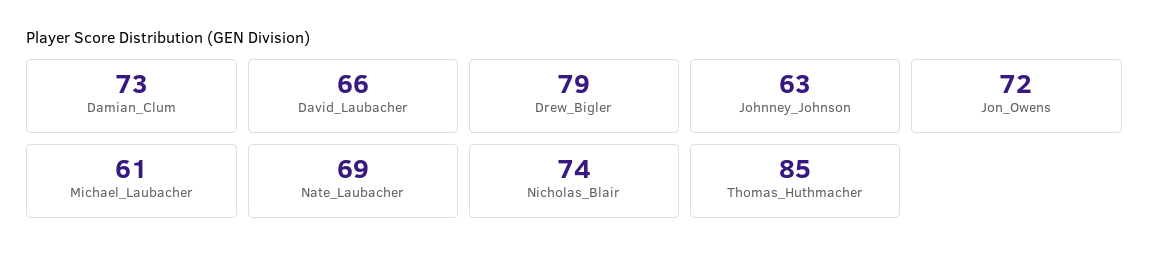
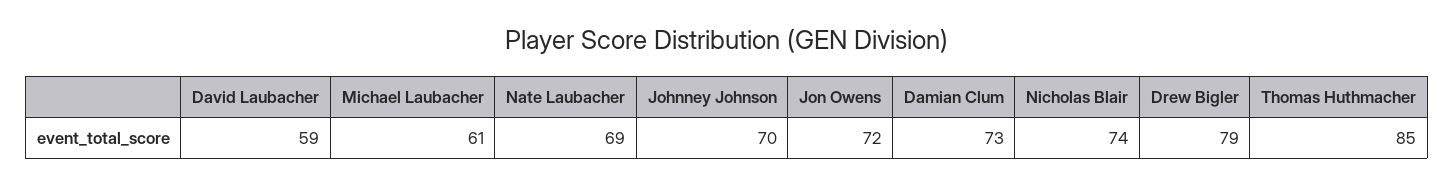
David_Laubacher: 66 -> 59
Johnney_Johnson: 63 -> 70

